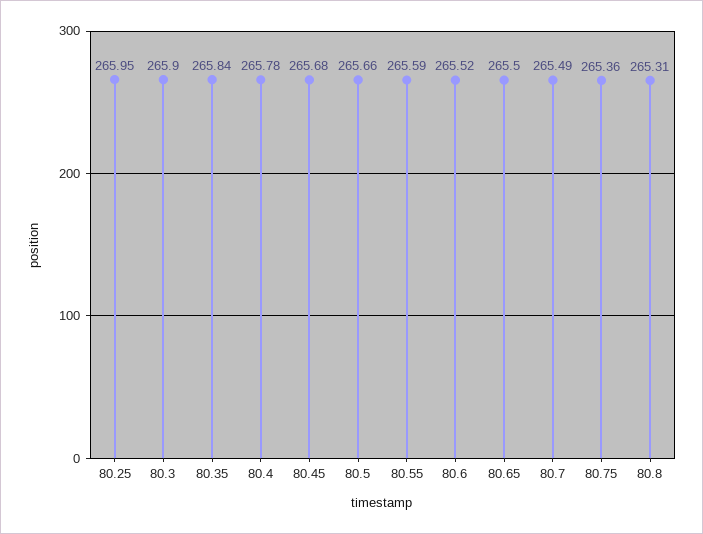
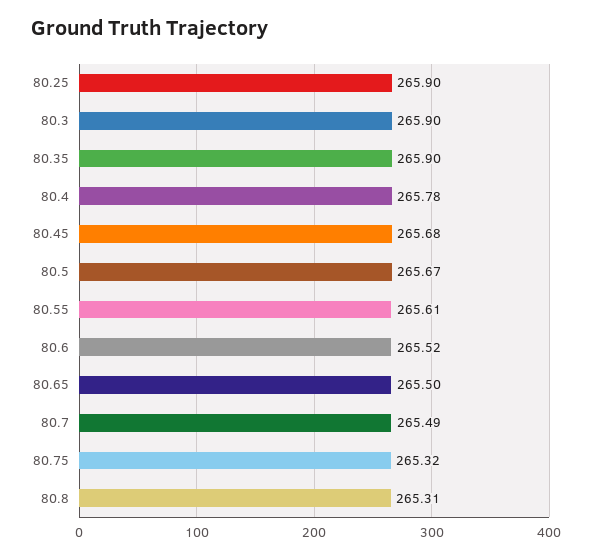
80.25: 265.95 -> 265.9
80.35: 265.84 -> 265.9
80.5: 265.66 -> 265.67
80.55: 265.59 -> 265.61
80.75: 265.36 -> 265.32

